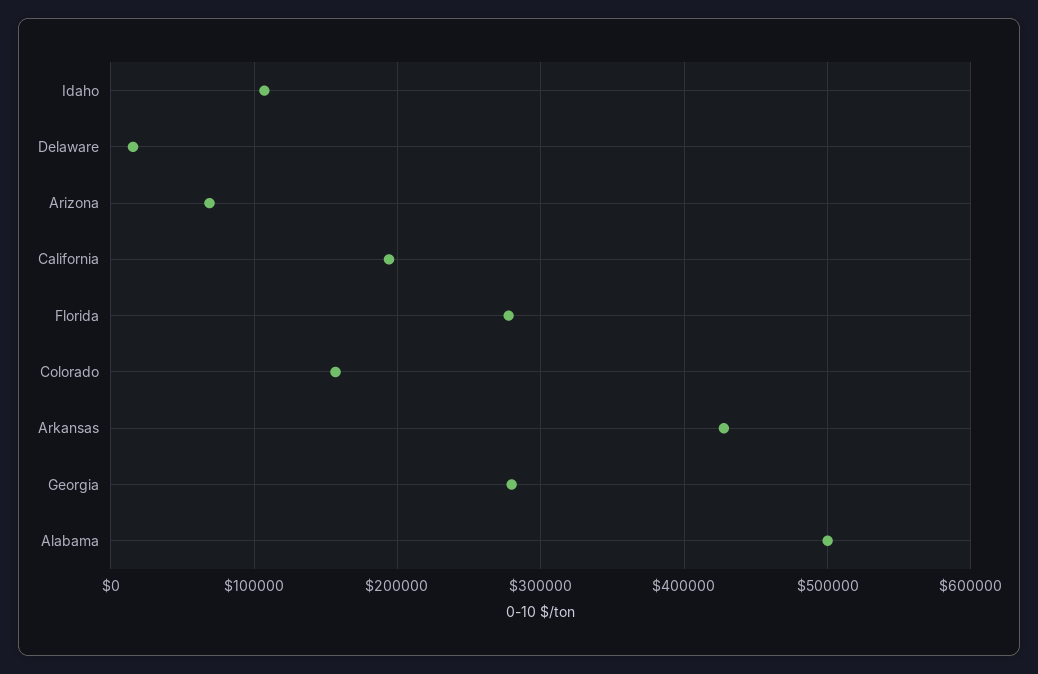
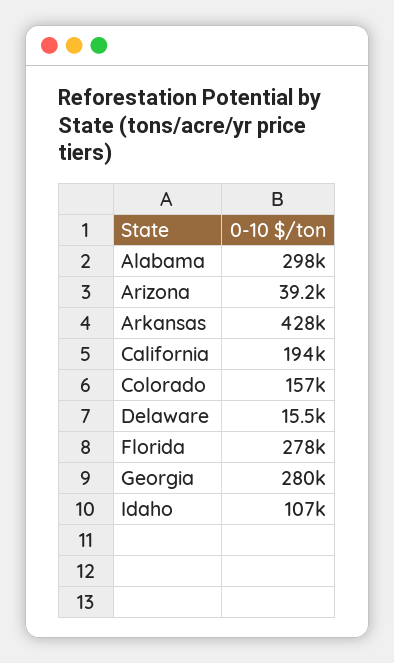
Arizona: 70000 -> 39200
Alabama: 500000 -> 298000

